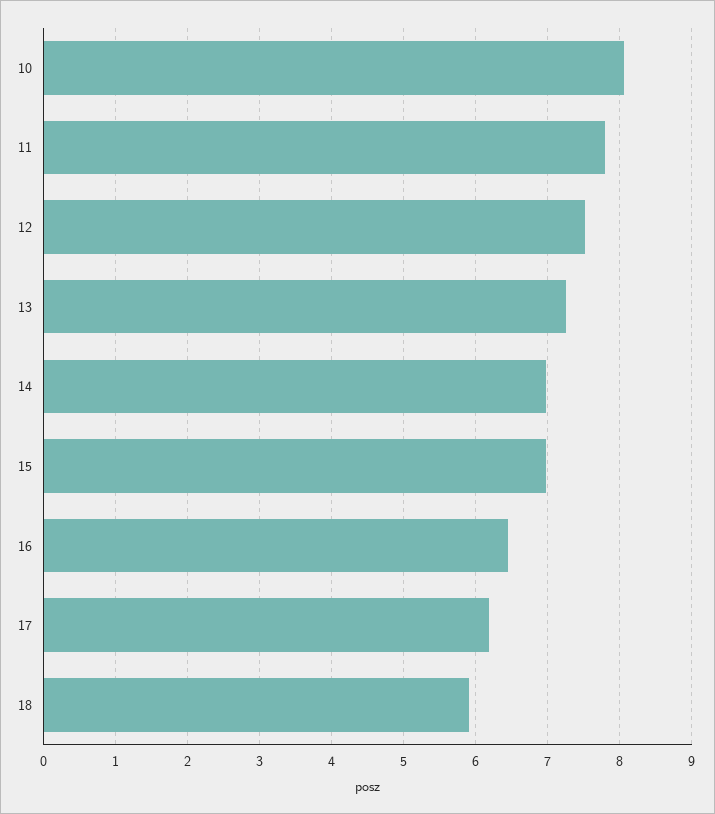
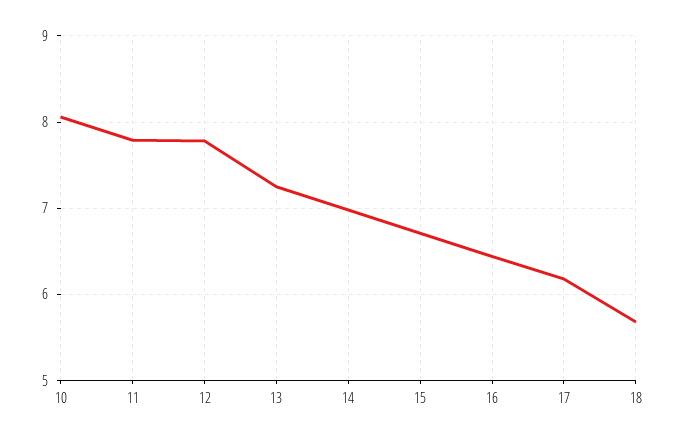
12: 7.5 -> 7.8
15: 7 -> 6.7
18: 5.9 -> 5.7

